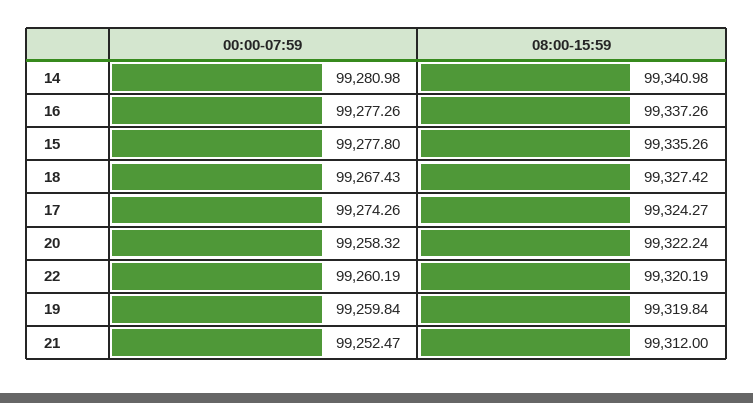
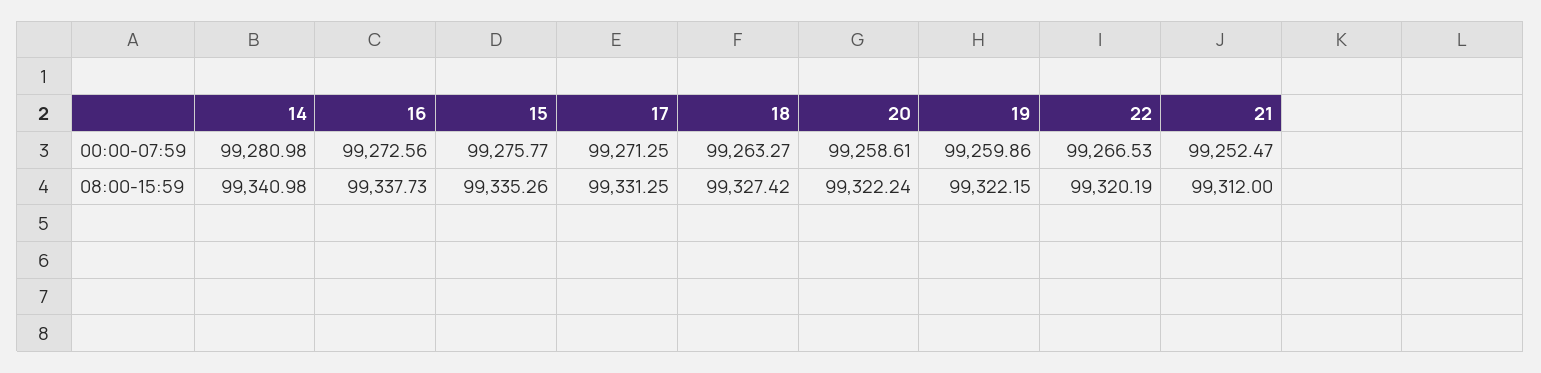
00:00-07:59, 16: 99277.26 -> 99272.56
08:00-15:59, 16: 99337.26 -> 99337.73
00:00-07:59, 15: 99277.8 -> 99275.77
00:00-07:59, 18: 99267.43 -> 99263.27
00:00-07:59, 17: 99274.26 -> 99271.25
08:00-15:59, 17: 99324.27 -> 99331.25
00:00-07:59, 20: 99258.32 -> 99258.61
00:00-07:59, 22: 99260.19 -> 99266.53
00:00-07:59, 19: 99259.84 -> 99259.86
08:00-15:59, 19: 99319.84 -> 99322.15

